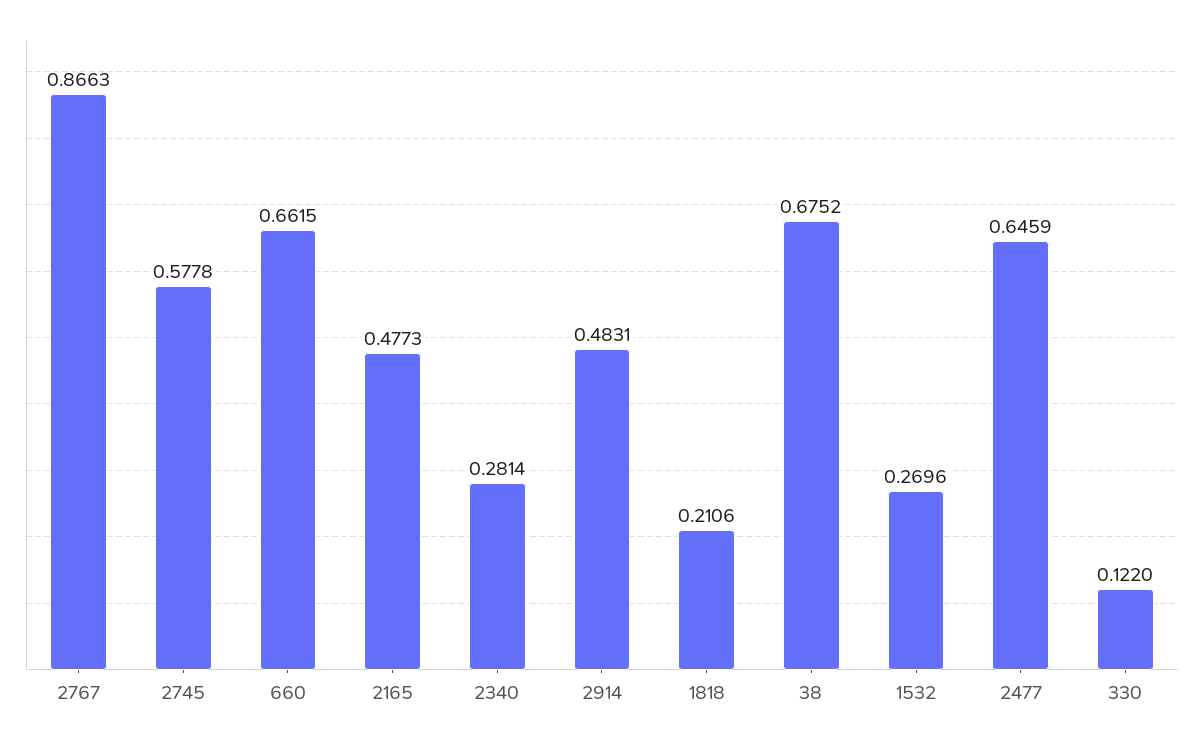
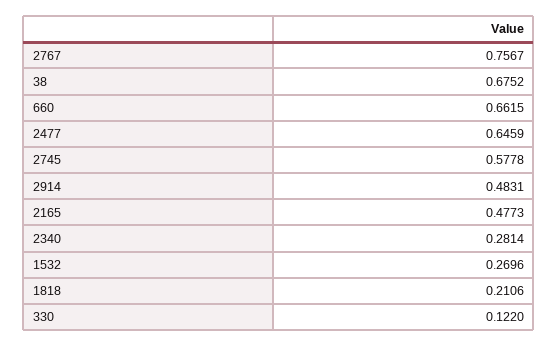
2767: 0.8663 -> 0.7567

